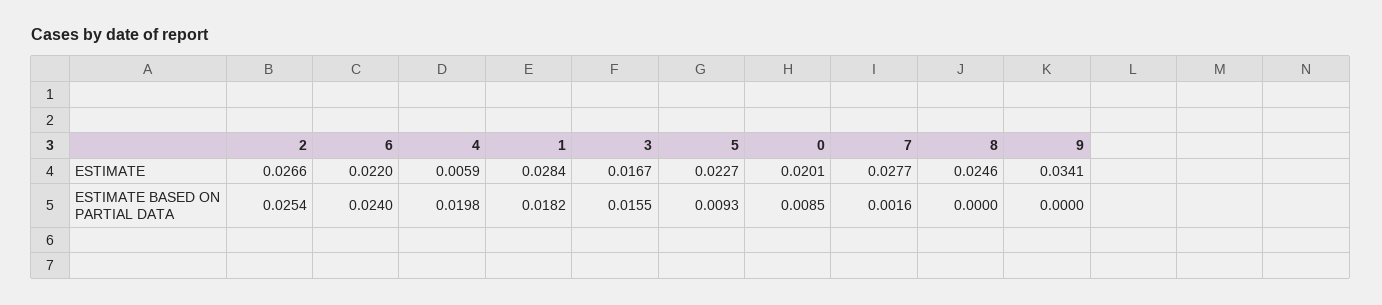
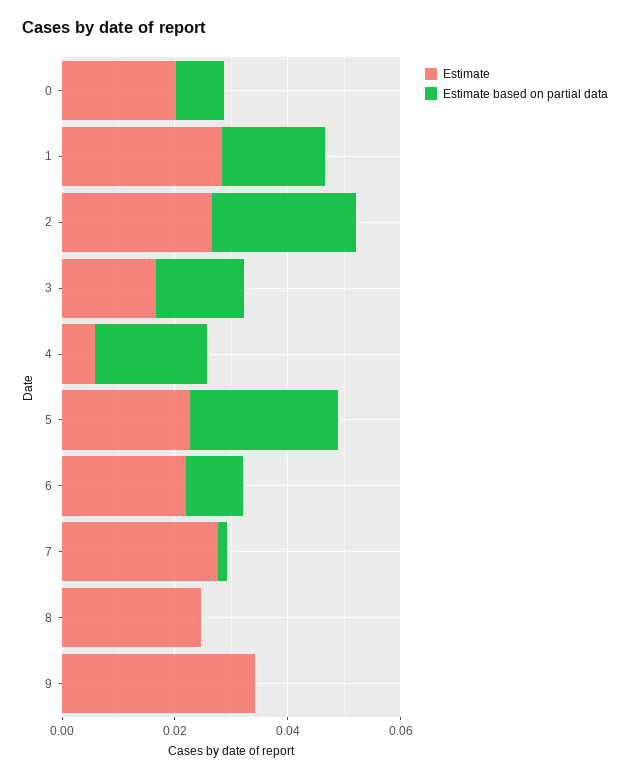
ESTIMATE BASED ON PARTIAL DATA, 6: 0.024 -> 0.01
ESTIMATE BASED ON PARTIAL DATA, 5: 0.0093 -> 0.025

